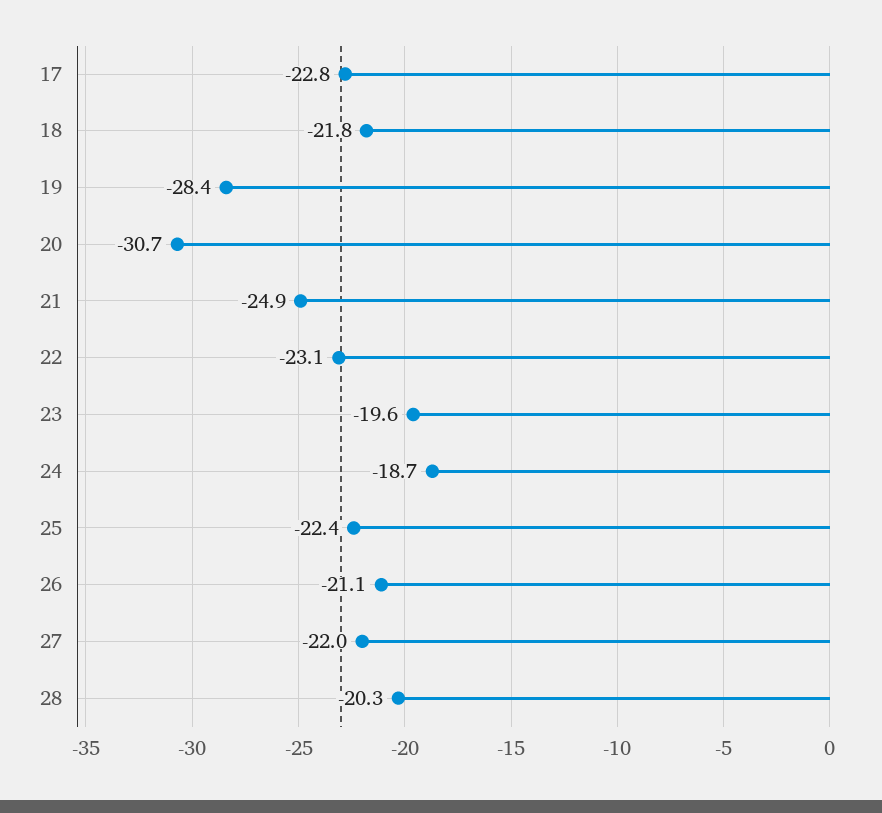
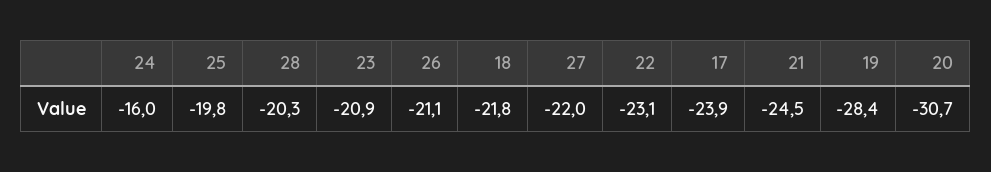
17: -22.8 -> -23.9
21: -24.9 -> -24.5
23: -19.6 -> -20.9
24: -18.7 -> -16
25: -22.4 -> -19.8

